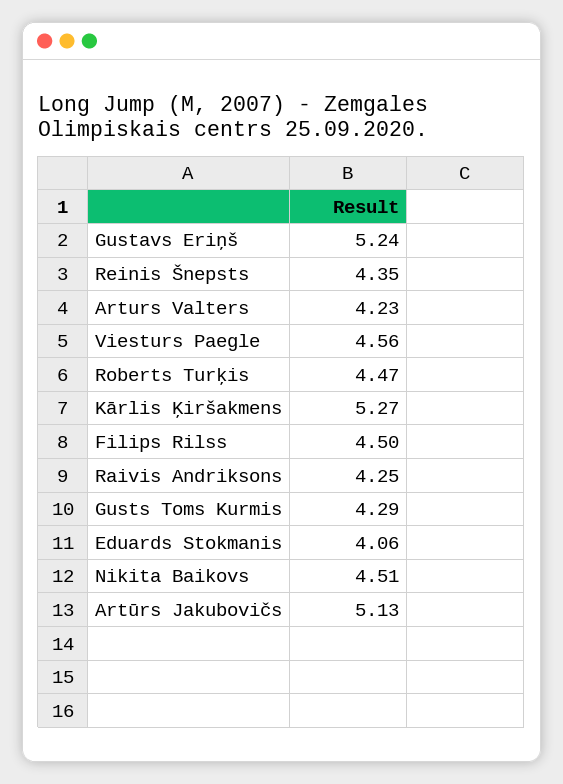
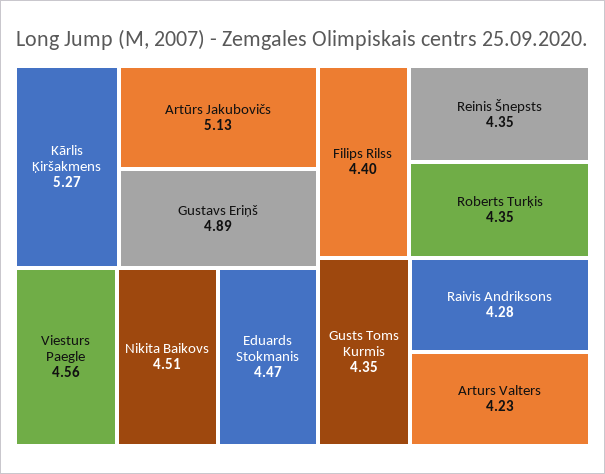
Gustavs Eriņš: 5.24 -> 4.89
Roberts Turķis: 4.47 -> 4.35
Filips Rilss: 4.5 -> 4.4
Raivis Andriksons: 4.25 -> 4.28
Gusts Toms Kurmis: 4.29 -> 4.35
Eduards Stokmanis: 4.06 -> 4.47

